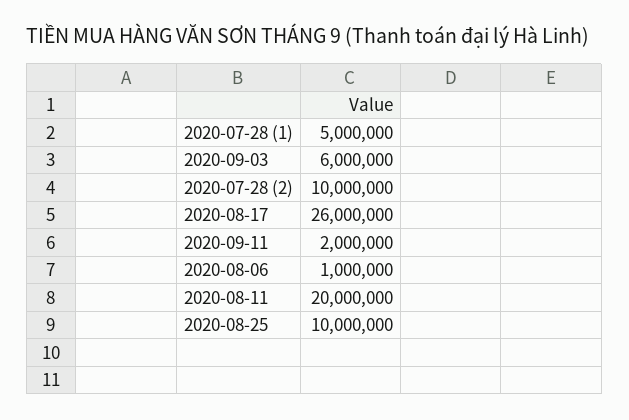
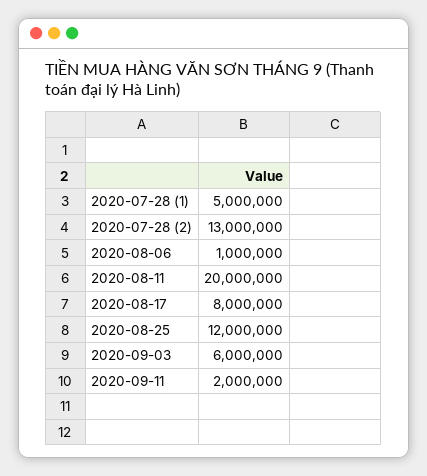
2020-07-28 (2): 10000000 -> 13000000
2020-08-17: 26000000 -> 8000000
2020-08-25: 10000000 -> 12000000

